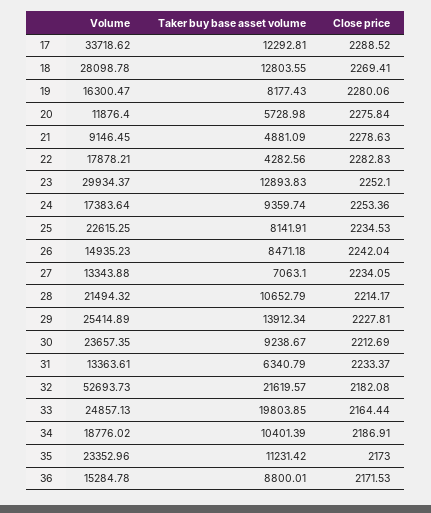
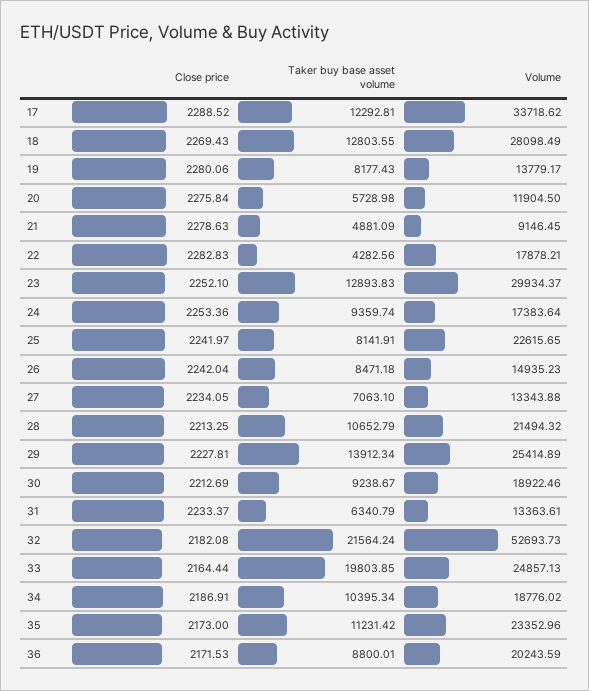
Volume, 18: 28098.78 -> 28098.49
Close price, 18: 2269.41 -> 2269.43
Volume, 19: 16300.47 -> 13779.17
Volume, 20: 11876.4 -> 11904.5
Volume, 25: 22615.25 -> 22615.65
Close price, 25: 2234.53 -> 2241.97
Close price, 28: 2214.17 -> 2213.25
Volume, 30: 23657.35 -> 18922.46
Taker buy base asset volume, 32: 21619.57 -> 21564.24
Taker buy base asset volume, 34: 10401.39 -> 10395.34
Volume, 36: 15284.78 -> 20243.59

